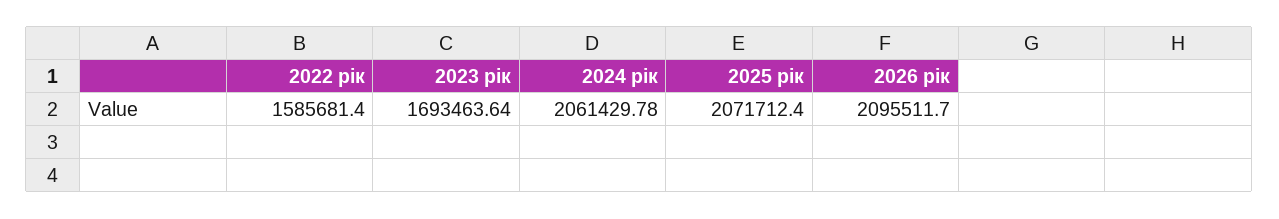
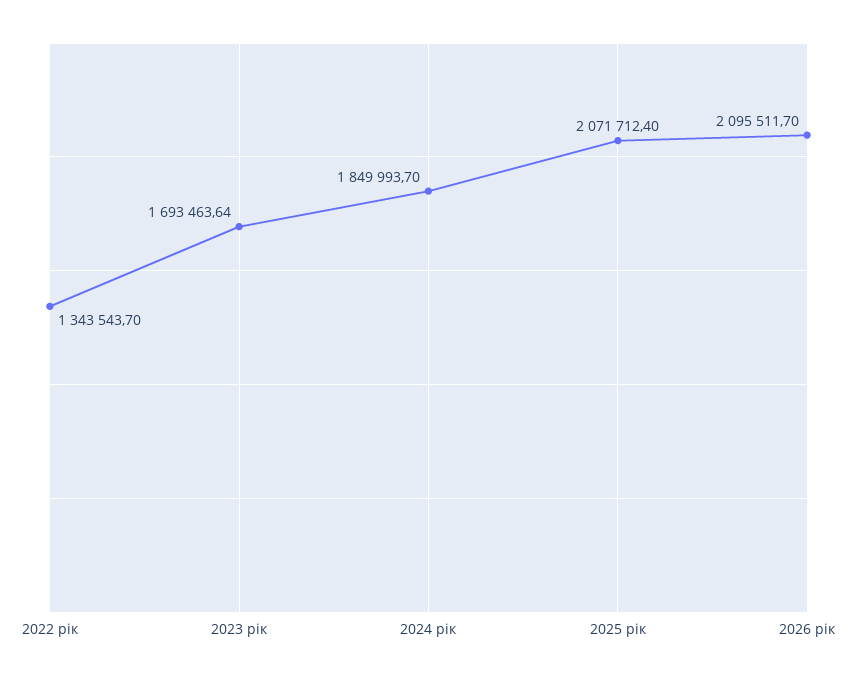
2022 рік: 1585681.4 -> 1343543.7
2024 рік: 2061429.78 -> 1849993.7

